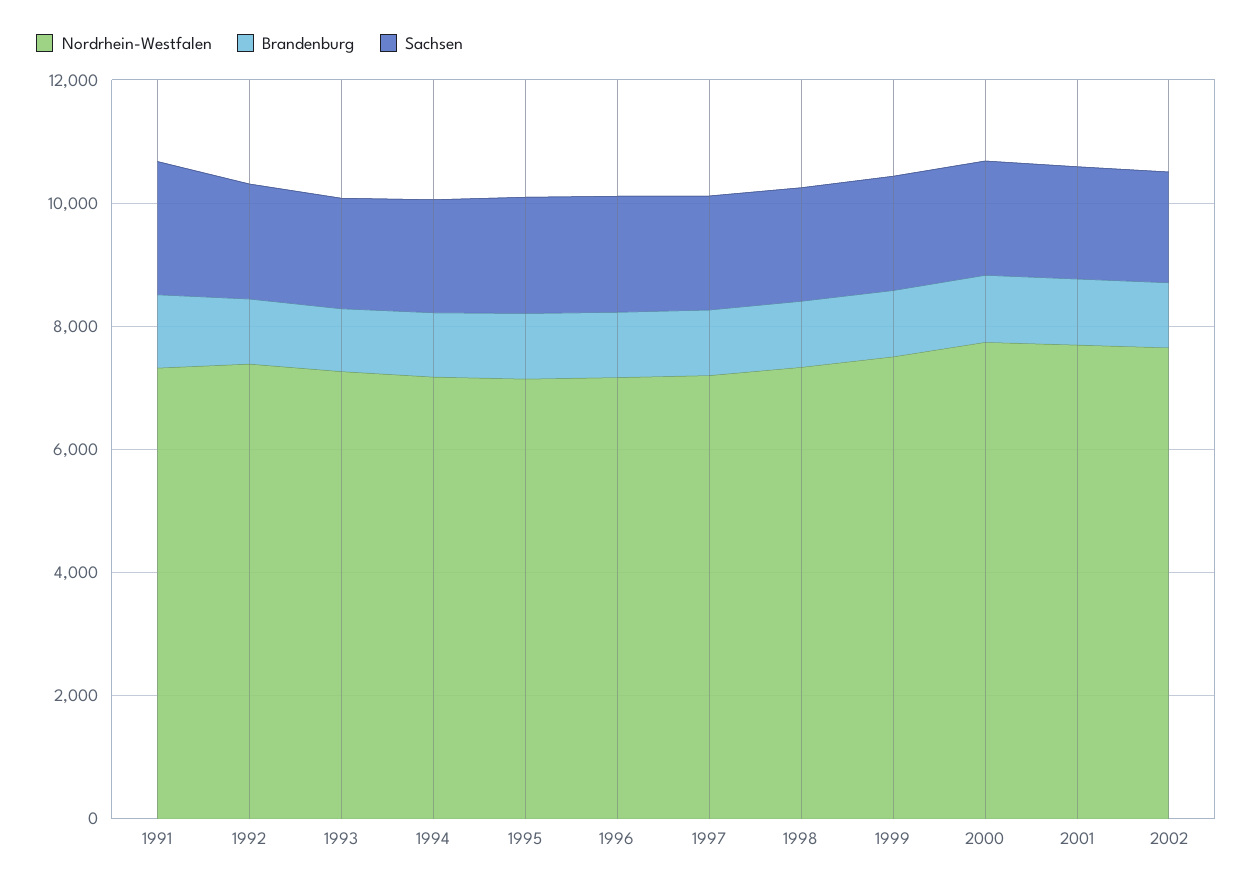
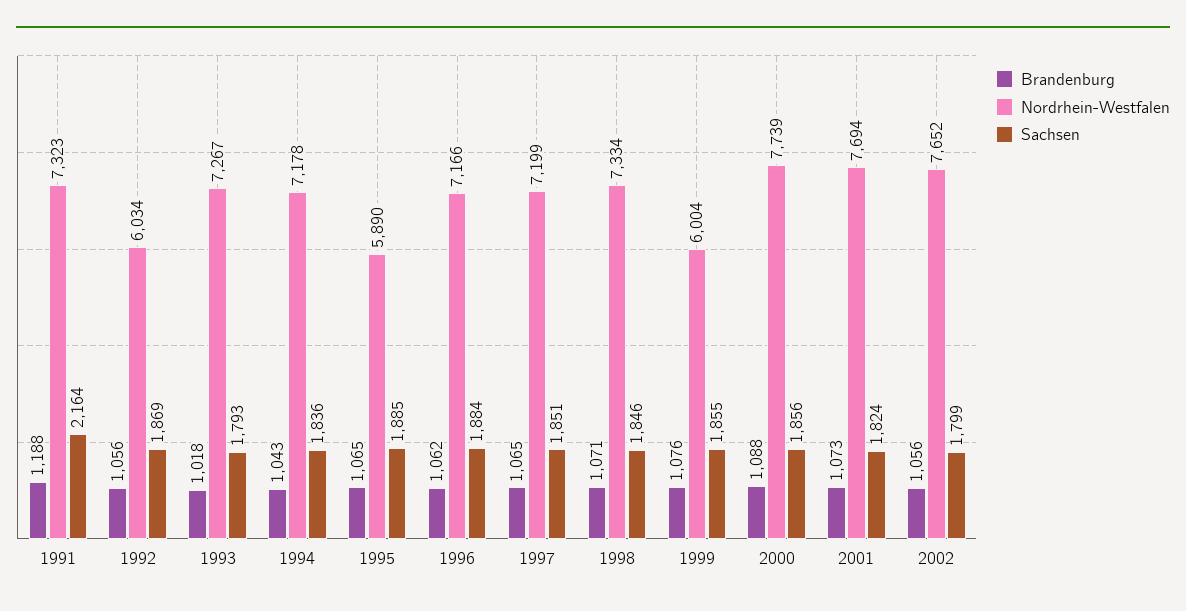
Nordrhein-Westfalen, 1992: 7500 -> 6034
Nordrhein-Westfalen, 1995: 7000 -> 5890
Nordrhein-Westfalen, 1999: 7500 -> 6004

